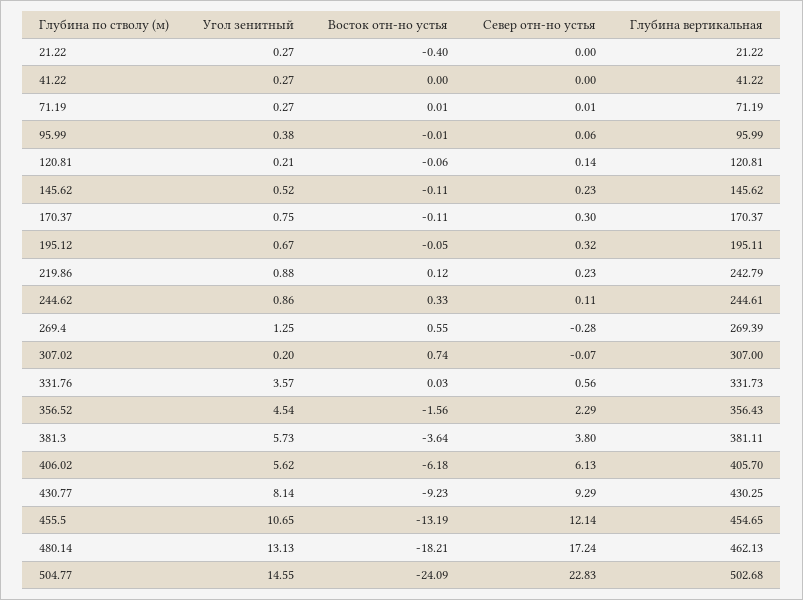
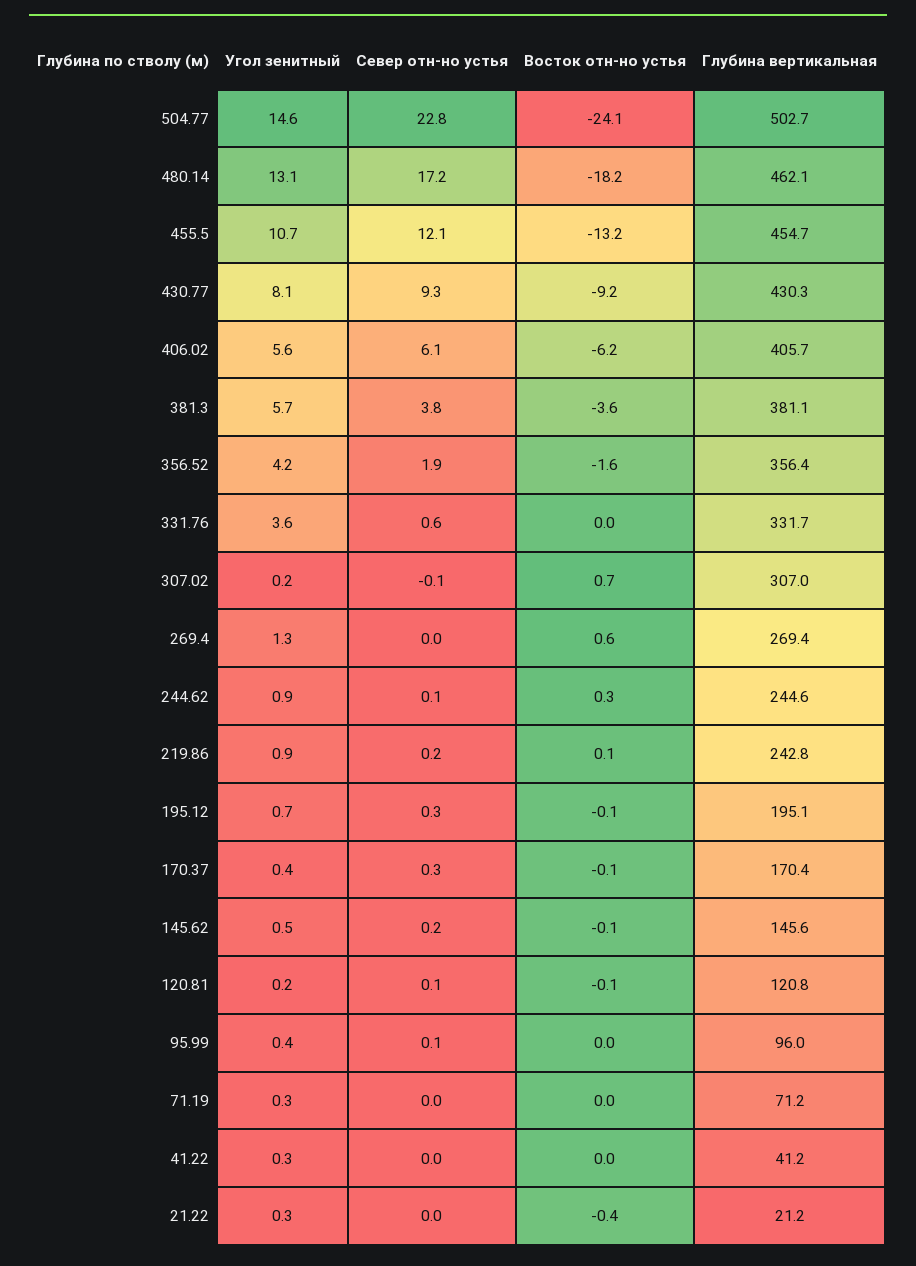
Угол зенитный, 170.37: 0.75 -> 0.4
Север отн-но устья, 269.4: -0.28 -> 0
Угол зенитный, 356.52: 4.54 -> 4.2
Север отн-но устья, 356.52: 2.29 -> 1.9

